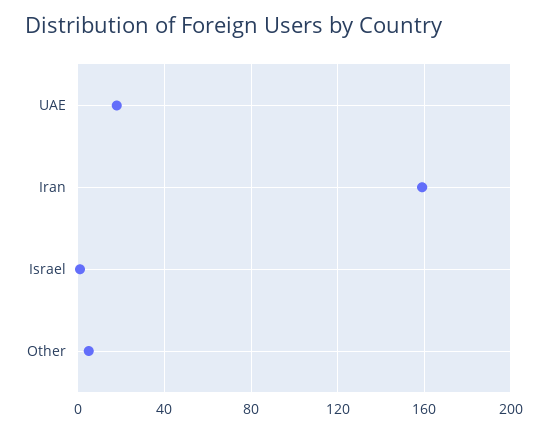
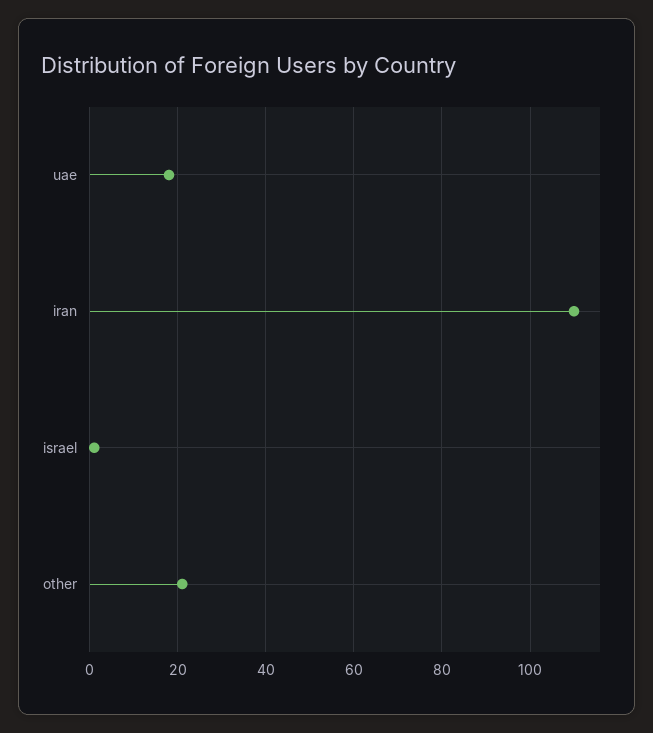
Iran: 160 -> 110
Other: 5 -> 20

